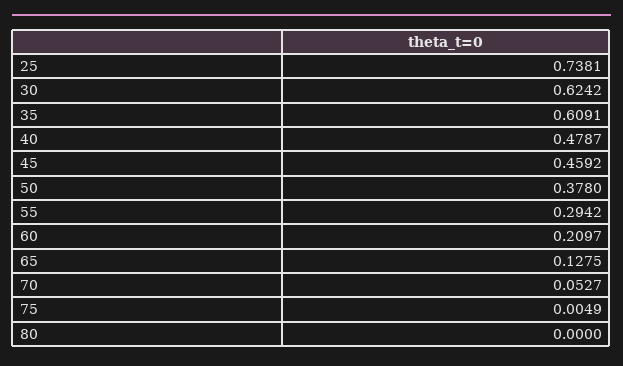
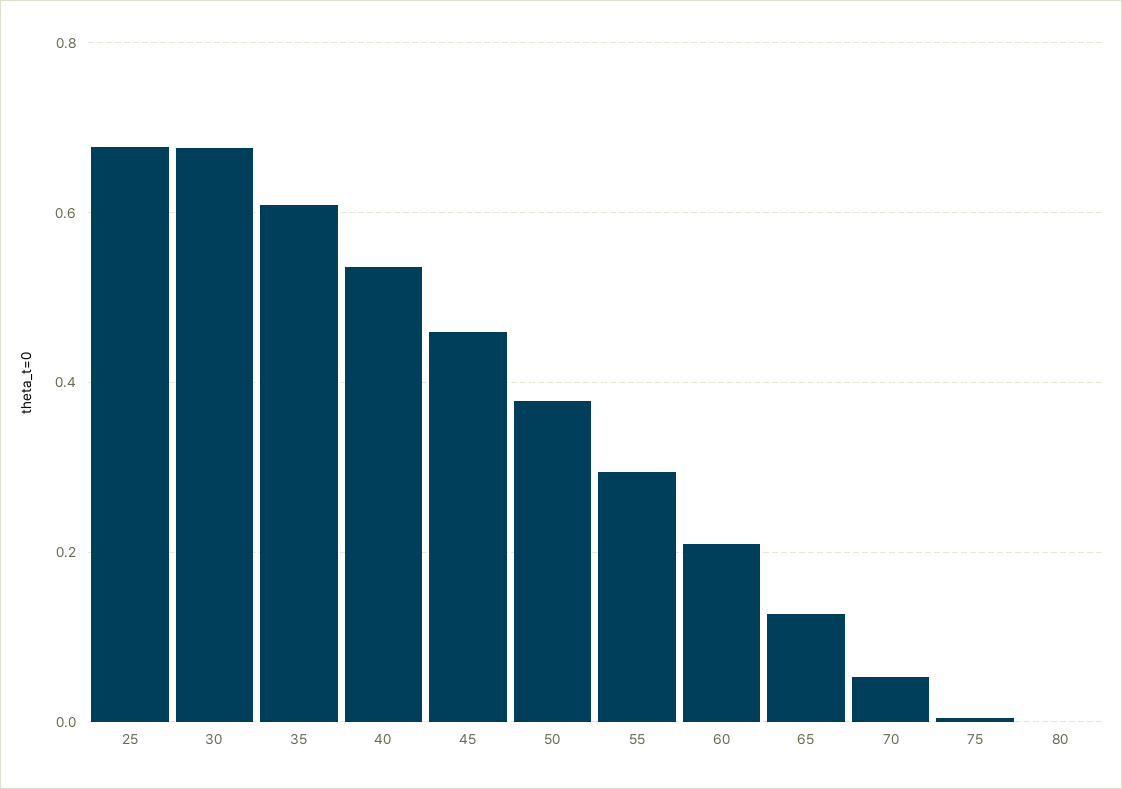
25: 0.7381 -> 0.68
30: 0.6242 -> 0.68
40: 0.4787 -> 0.54

